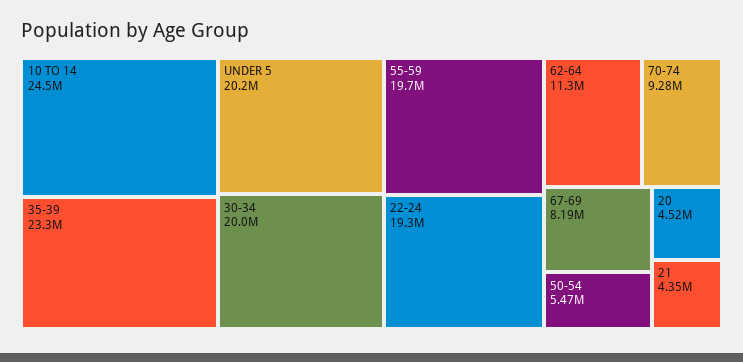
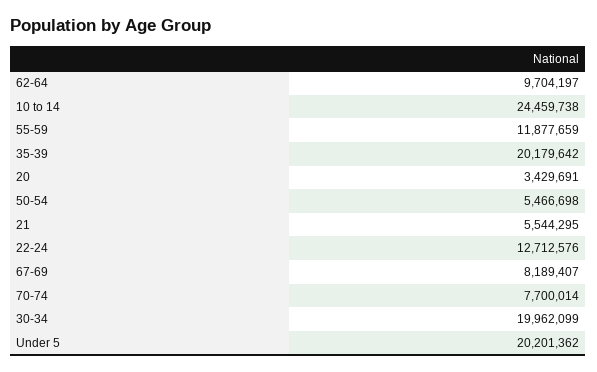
35-39: 23300000 -> 20179642
55-59: 19700000 -> 11877659
22-24: 19300000 -> 12712576
62-64: 11300000 -> 9704197
70-74: 9280000 -> 7700014
20: 4520000 -> 3429691
21: 4350000 -> 5544295

